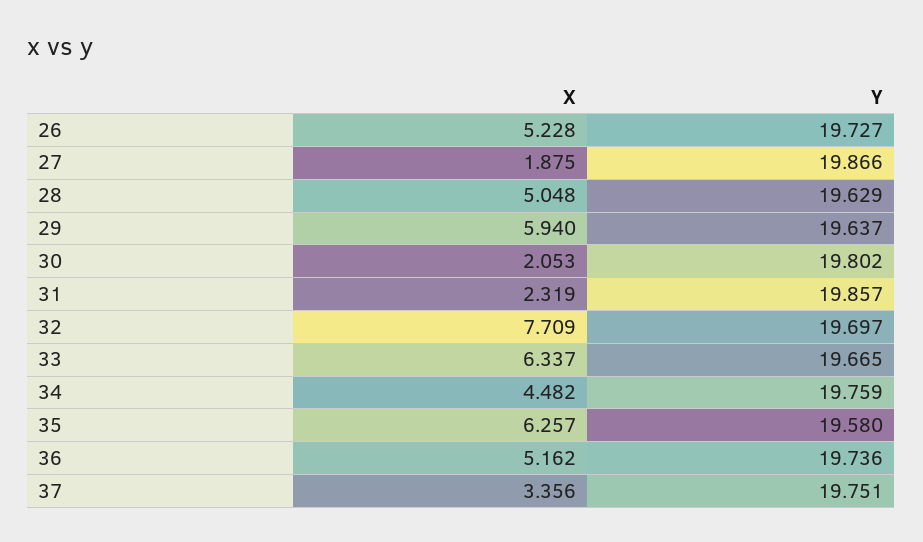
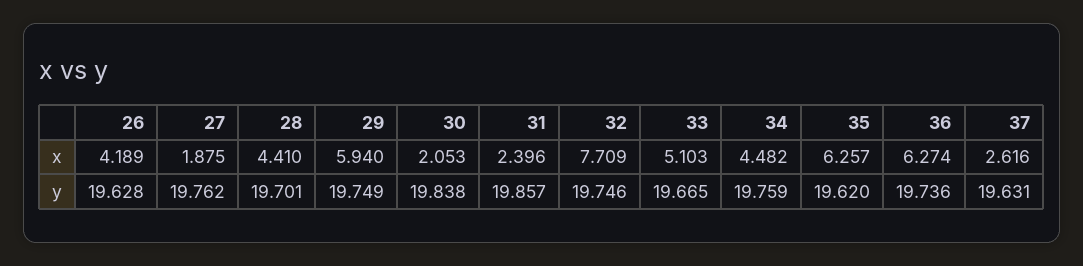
X, 26: 5.228 -> 4.189
Y, 26: 19.727 -> 19.628
Y, 27: 19.866 -> 19.762
X, 28: 5.048 -> 4.41
Y, 28: 19.629 -> 19.701
Y, 29: 19.637 -> 19.749
Y, 30: 19.802 -> 19.838
X, 31: 2.319 -> 2.396
Y, 32: 19.697 -> 19.746
X, 33: 6.337 -> 5.103
Y, 35: 19.58 -> 19.62
X, 36: 5.162 -> 6.274
X, 37: 3.356 -> 2.616
Y, 37: 19.751 -> 19.631

